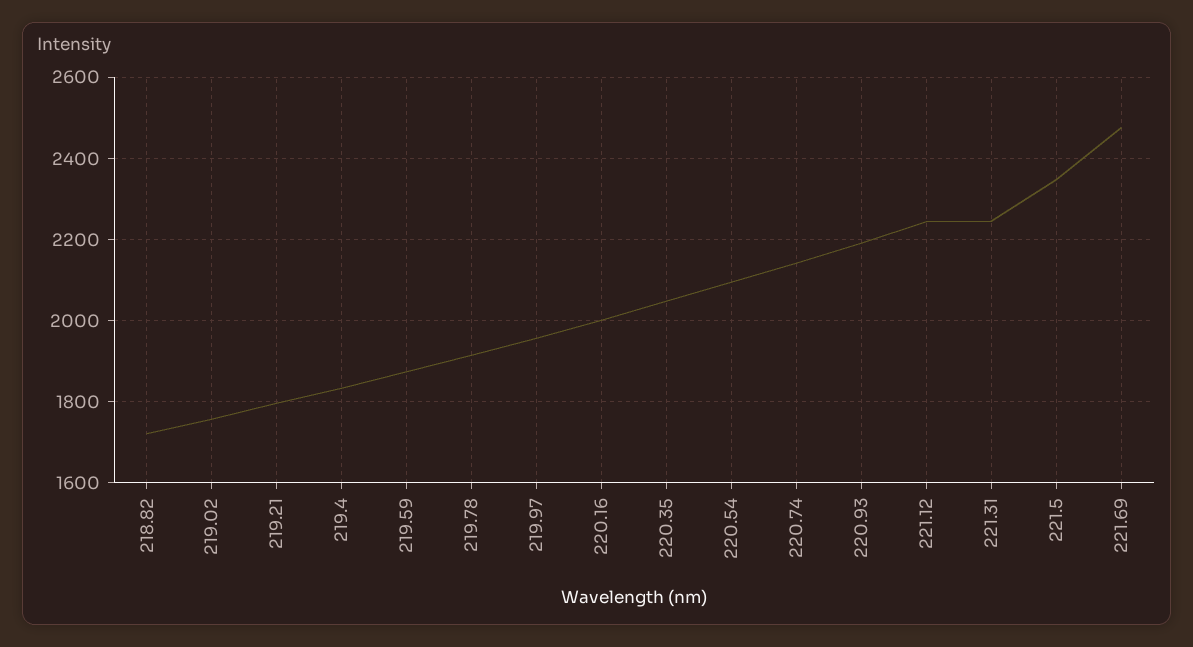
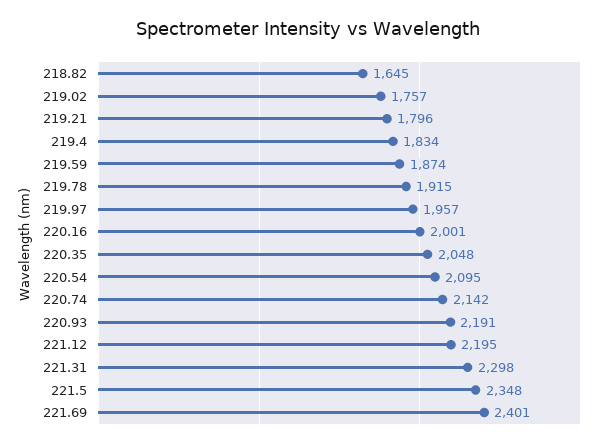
218.82: 1720 -> 1645
221.12: 2240 -> 2195
221.31: 2240 -> 2298
221.69: 2480 -> 2401

